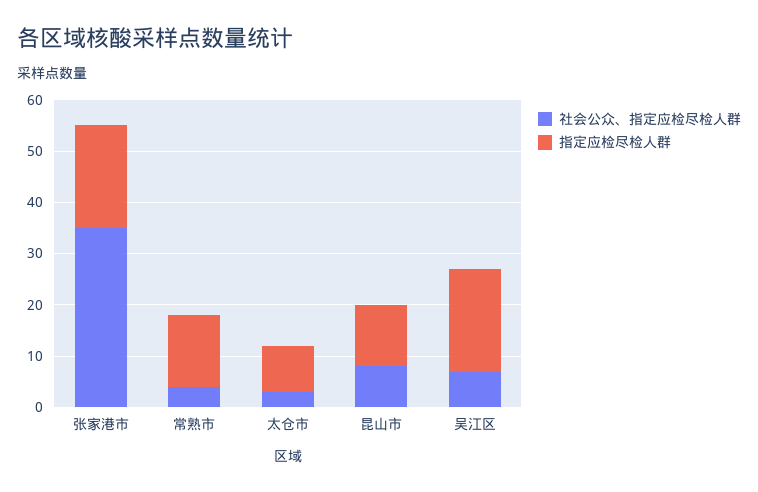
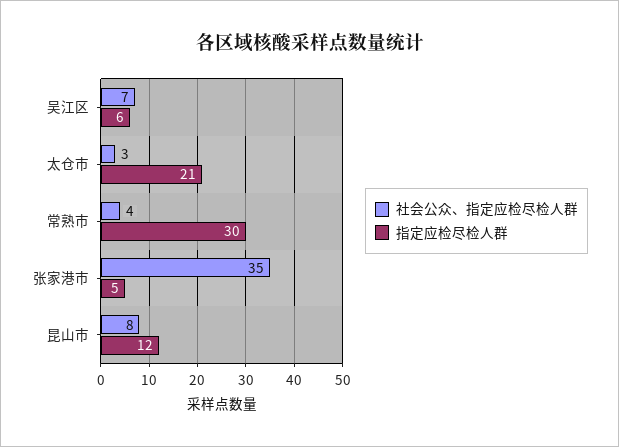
指定应检尽检人群, 张家港市: 20 -> 5
指定应检尽检人群, 常熟市: 15 -> 30
指定应检尽检人群, 太仓市: 10 -> 21
指定应检尽检人群, 吴江区: 20 -> 6

